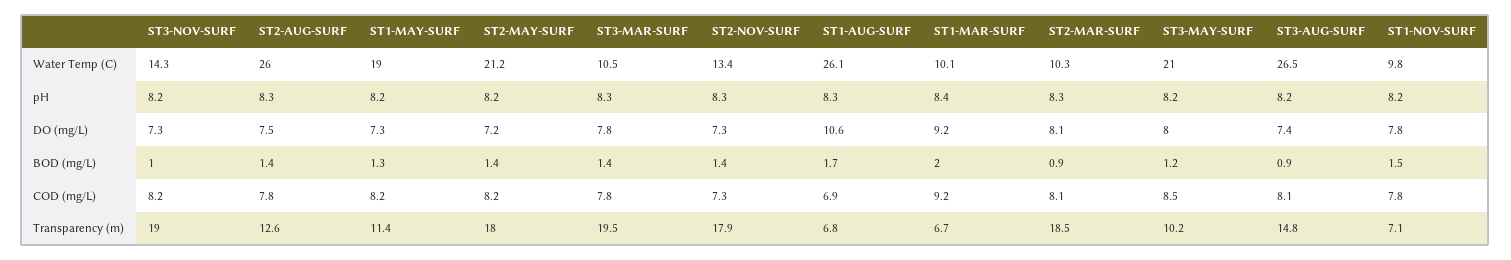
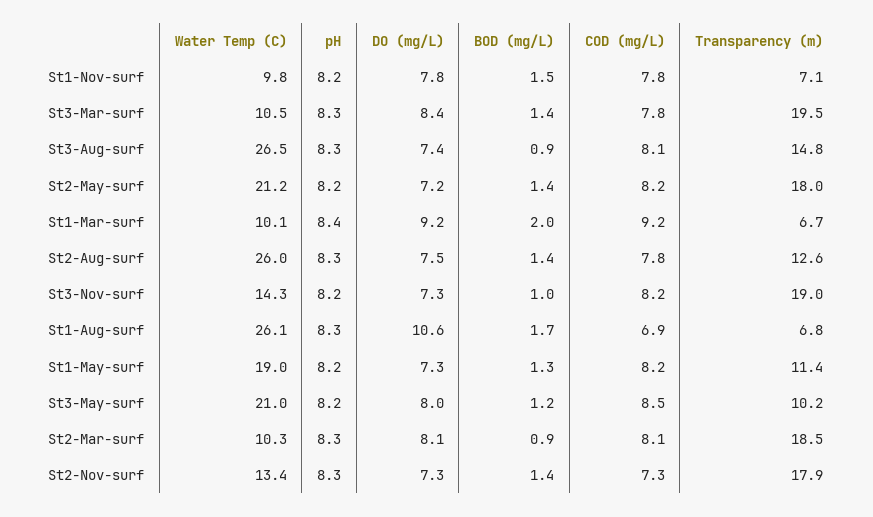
ST3-AUG-SURF, pH: 8.2 -> 8.3
ST3-MAR-SURF, DO (mg/L): 7.8 -> 8.4

